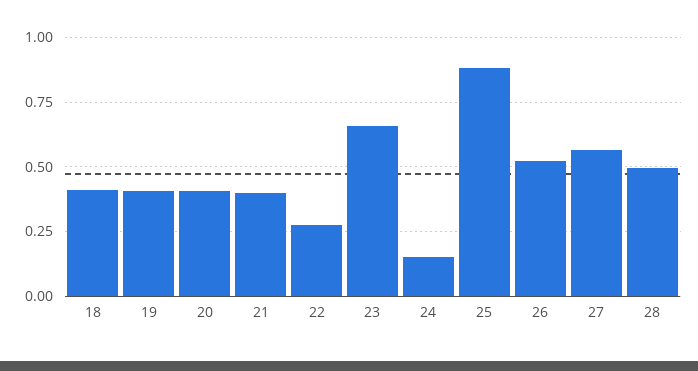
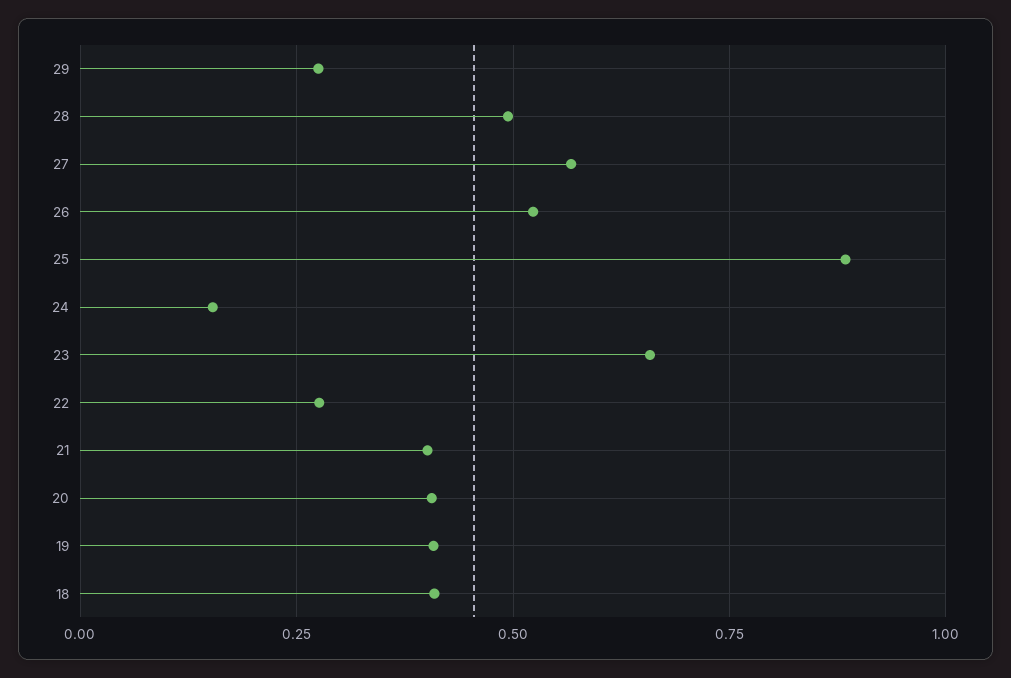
29: none -> 0.275

